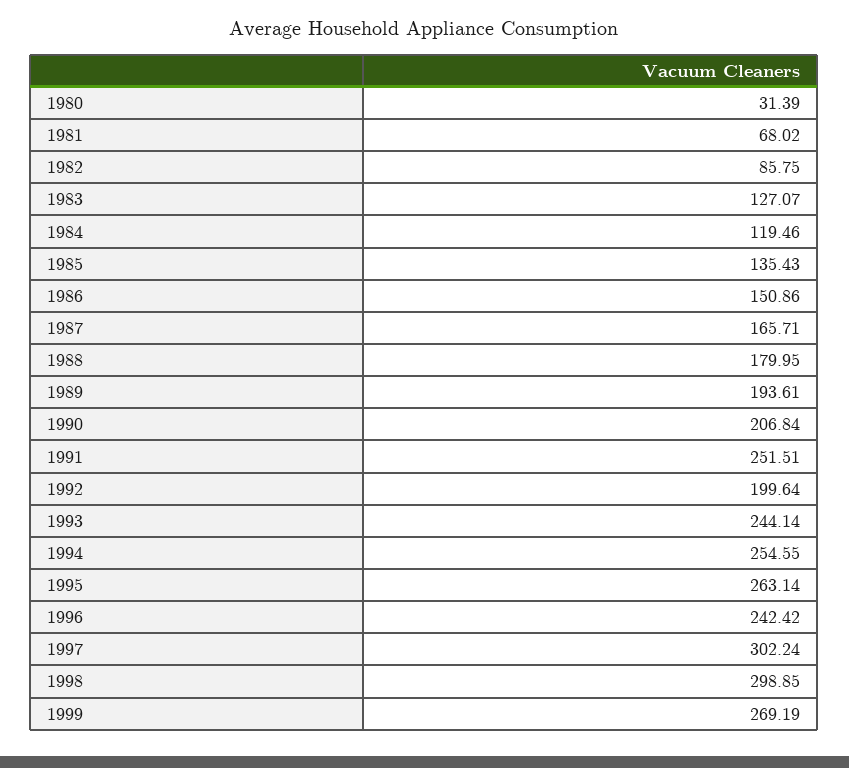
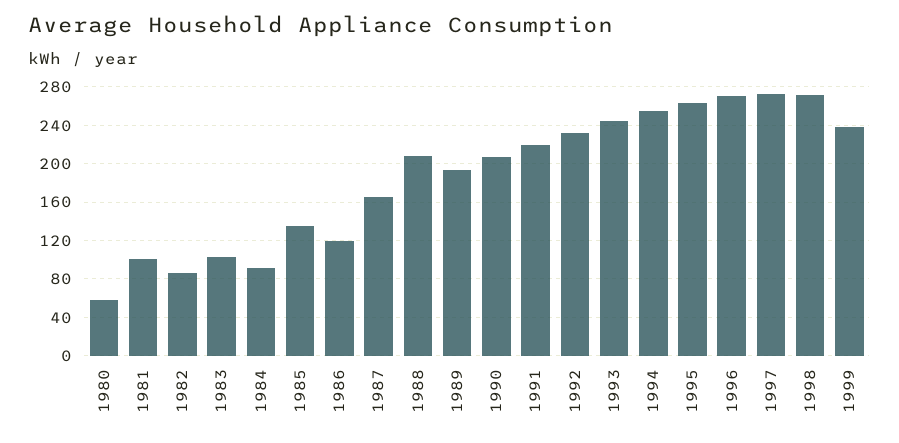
1980: 31.39 -> 60
1981: 68.02 -> 100
1983: 127.07 -> 100
1984: 119.46 -> 90
1986: 150.86 -> 120
1988: 179.95 -> 210
1991: 251.51 -> 220
1992: 199.64 -> 230
1996: 242.42 -> 270
1997: 302.24 -> 270
1998: 298.85 -> 270
1999: 269.19 -> 240

